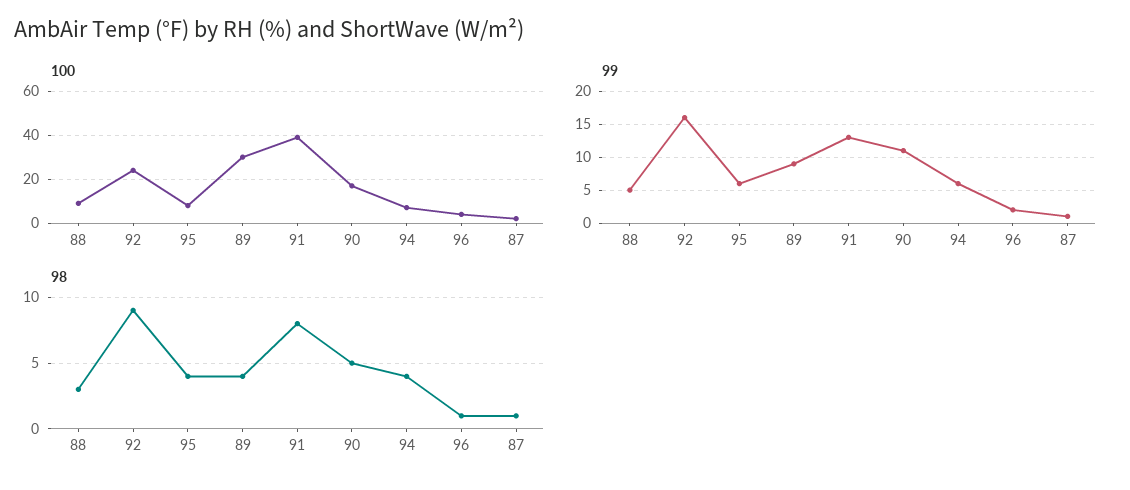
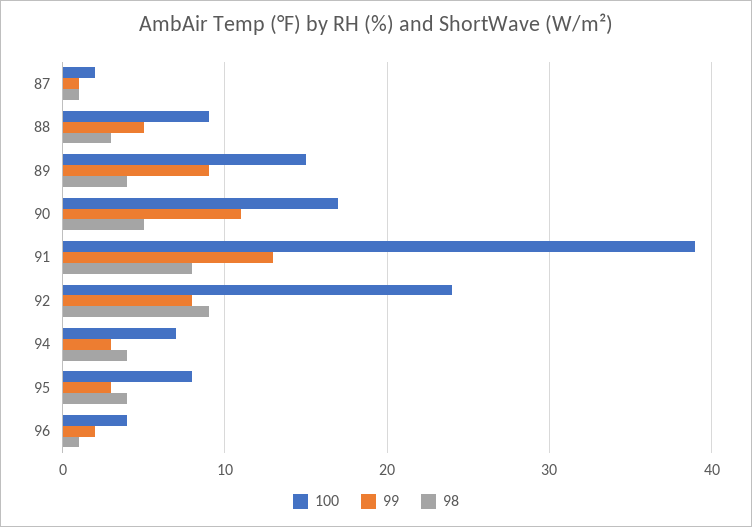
100, 89: 30 -> 15
99, 92: 16 -> 8
99, 95: 6 -> 3
99, 94: 6 -> 3

